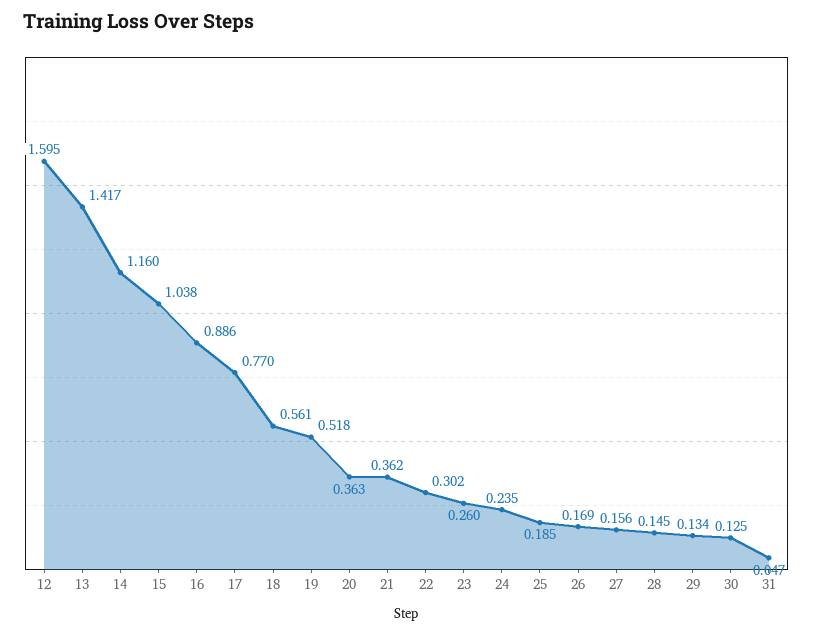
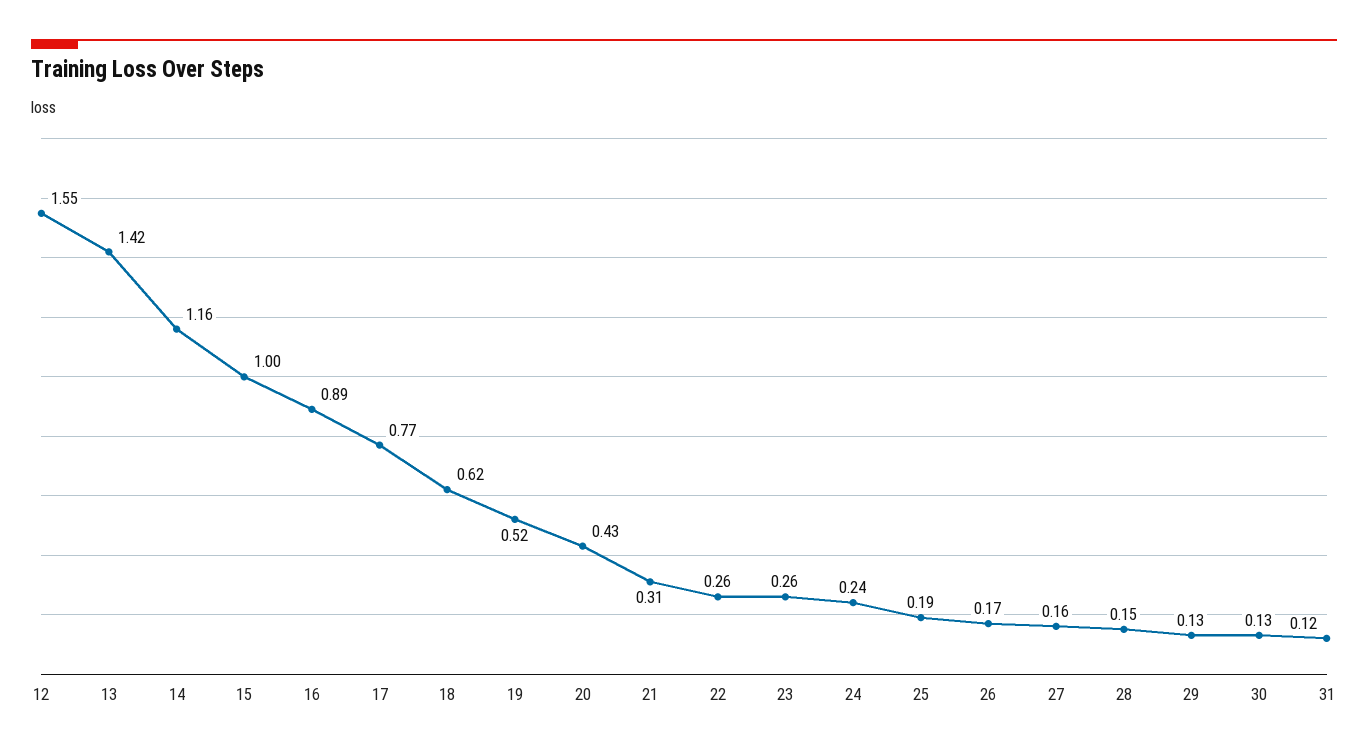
12: 1.595 -> 1.55
15: 1.038 -> 1
18: 0.561 -> 0.62
20: 0.363 -> 0.43
21: 0.362 -> 0.31
22: 0.302 -> 0.26
31: 0.047 -> 0.12

